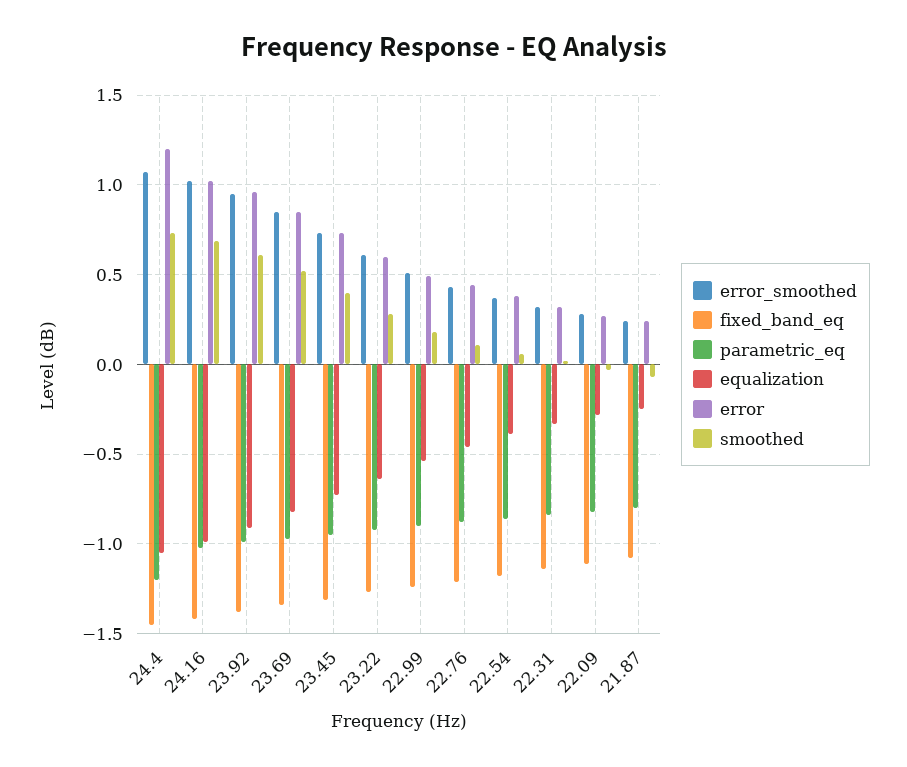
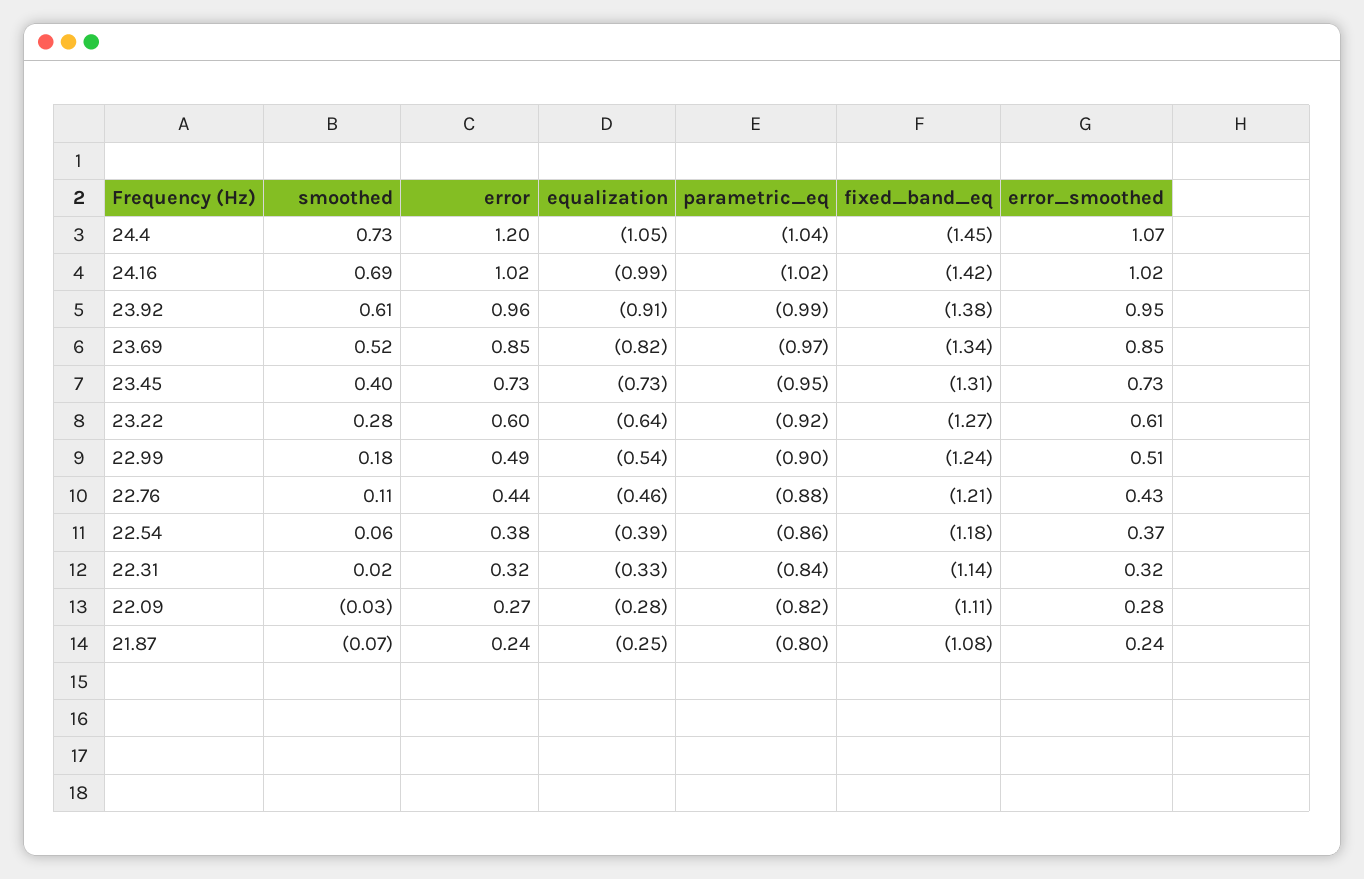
parametric_eq, 24.4: -1.2 -> -1.04

